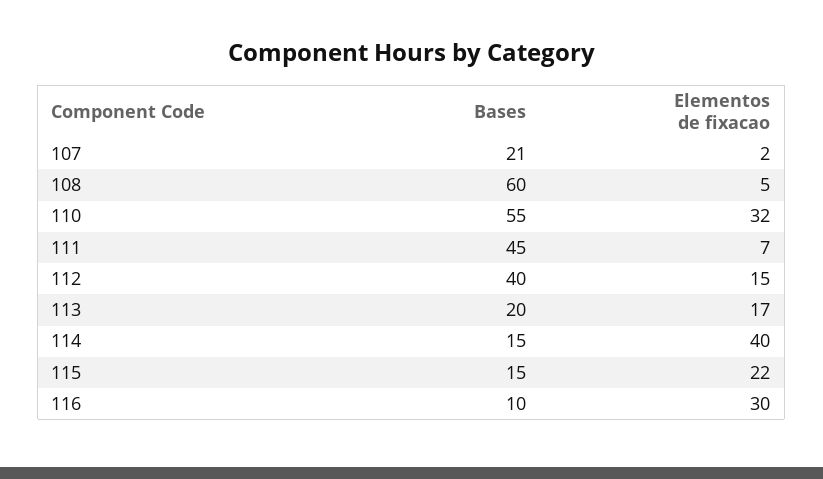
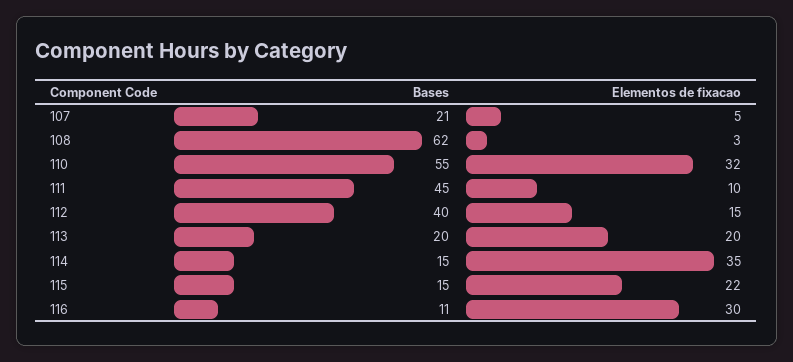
Elementos de fixacao, 107: 2 -> 5
Bases, 108: 60 -> 62
Elementos de fixacao, 108: 5 -> 3
Elementos de fixacao, 111: 7 -> 10
Elementos de fixacao, 113: 17 -> 20
Elementos de fixacao, 114: 40 -> 35
Bases, 116: 10 -> 11

